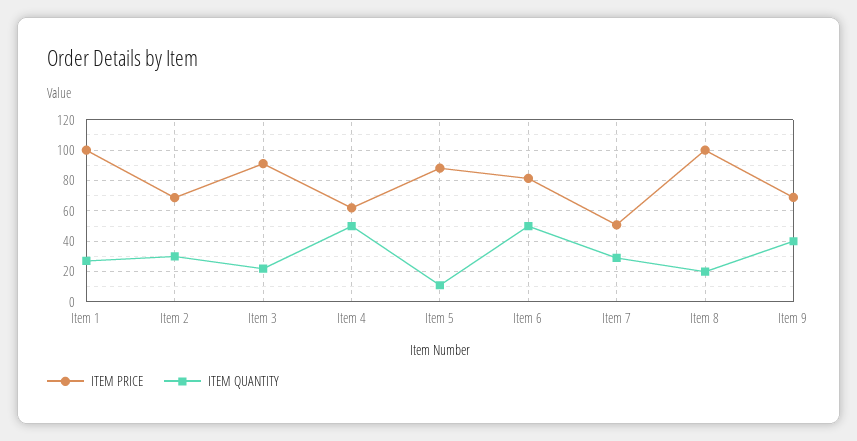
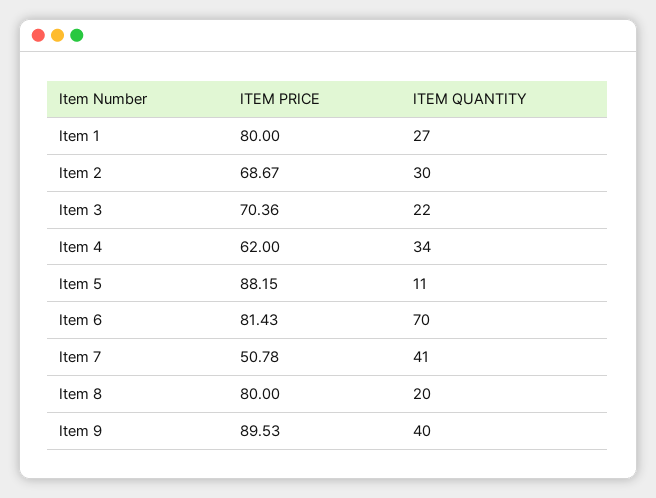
ITEM PRICE, Item 1: 100 -> 80
ITEM PRICE, Item 3: 90 -> 70.36
ITEM QUANTITY, Item 4: 50 -> 34
ITEM QUANTITY, Item 6: 50 -> 70
ITEM QUANTITY, Item 7: 30 -> 41
ITEM PRICE, Item 8: 100 -> 80
ITEM PRICE, Item 9: 70 -> 89.53

